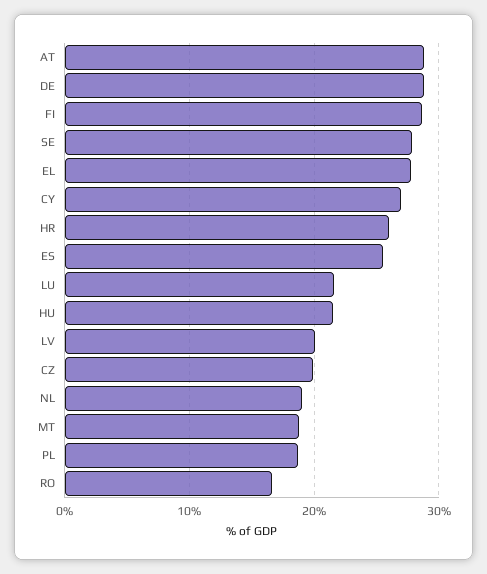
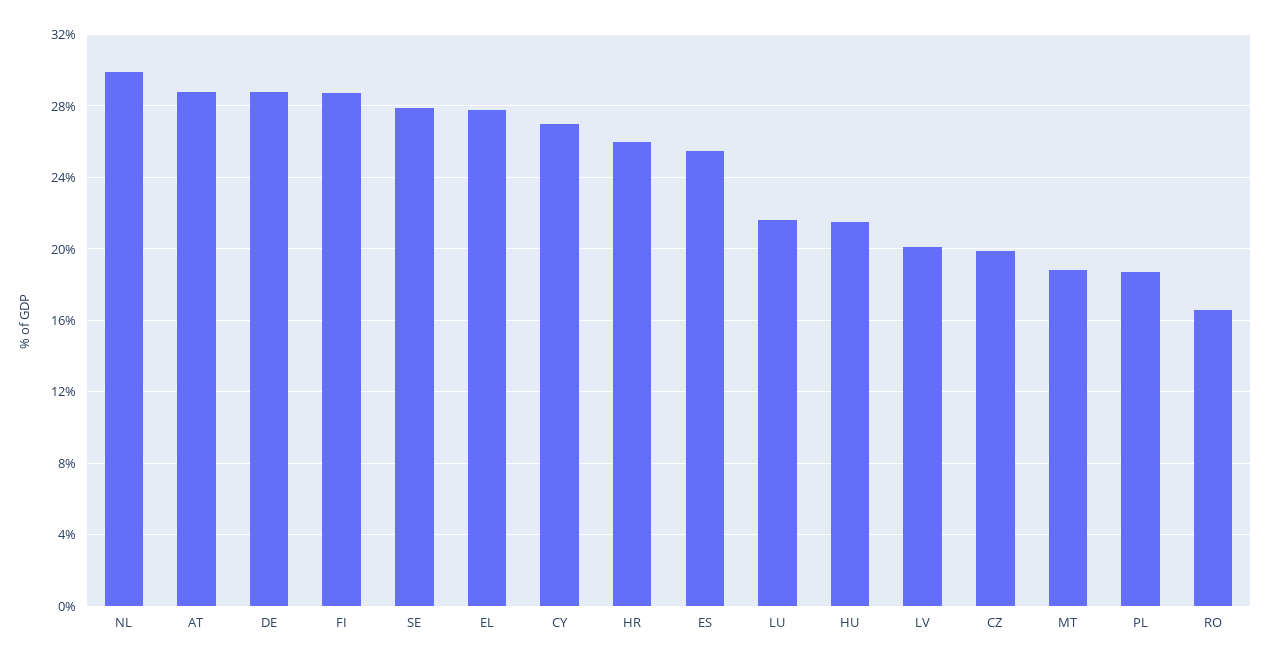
NL: 19 -> 30

